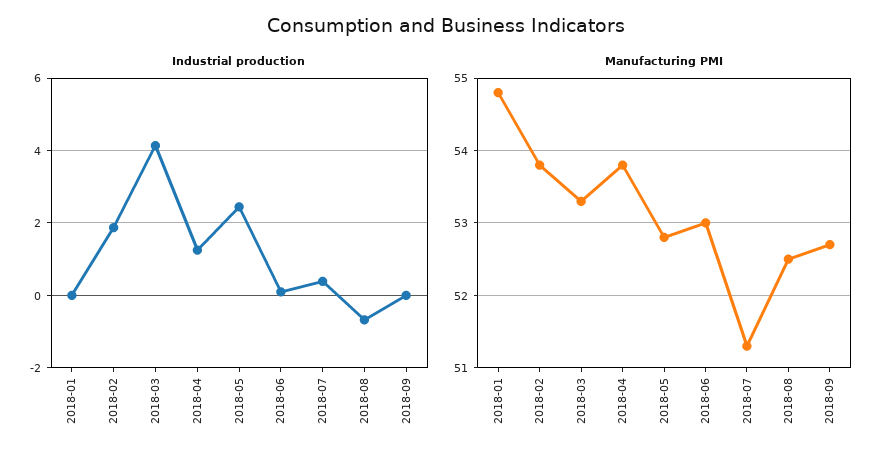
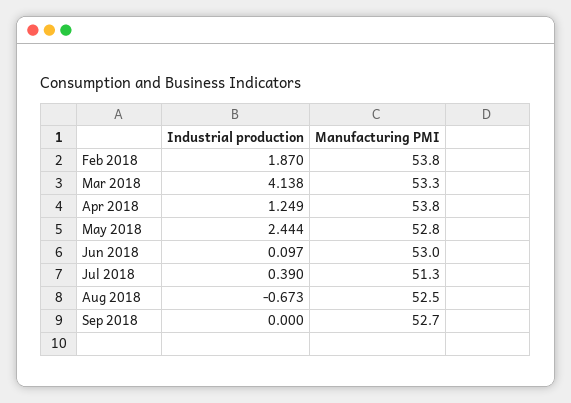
Industrial production, 2018-01: 0 -> none
Manufacturing PMI, 2018-01: 54.8 -> none

